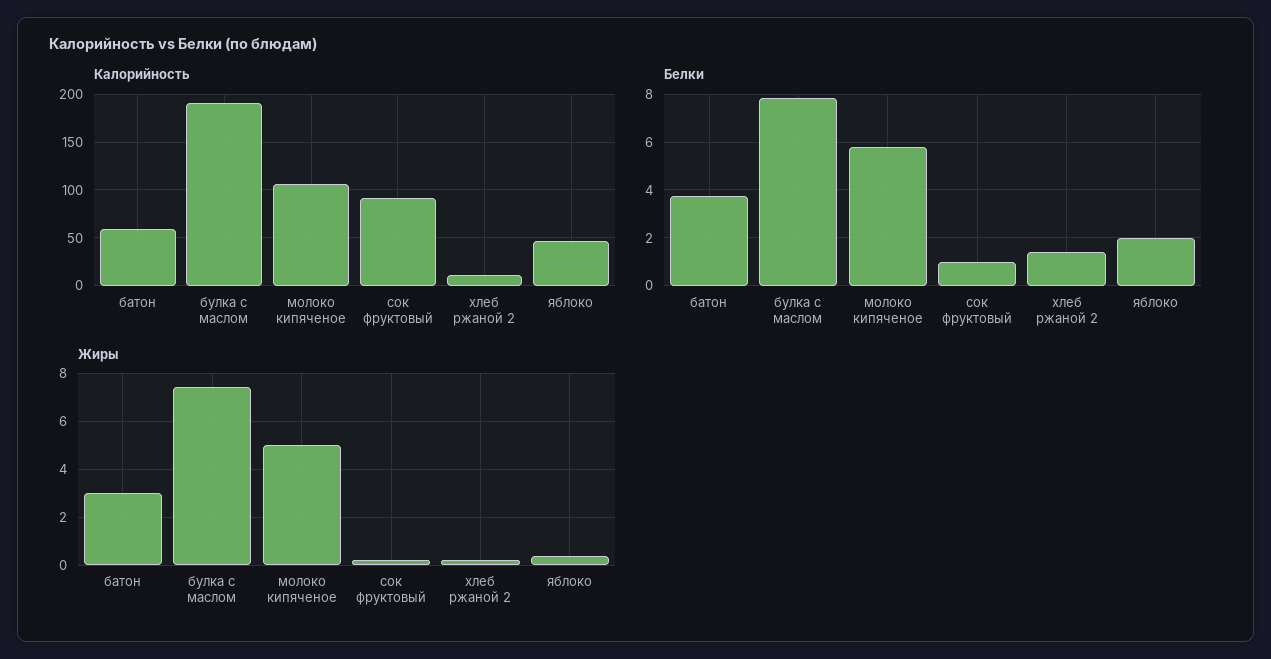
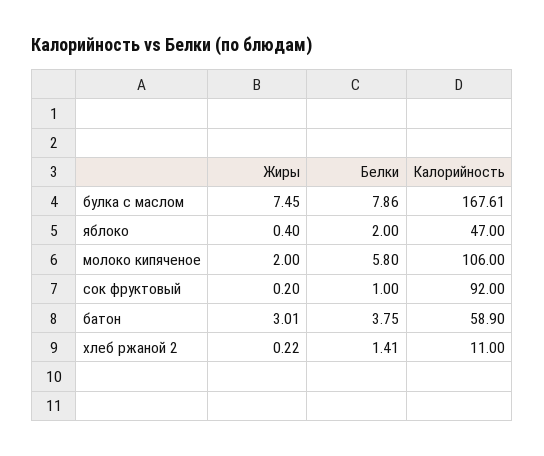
Калорийность, булка с маслом: 190 -> 167.61
Жиры, молоко кипяченое: 5 -> 2

